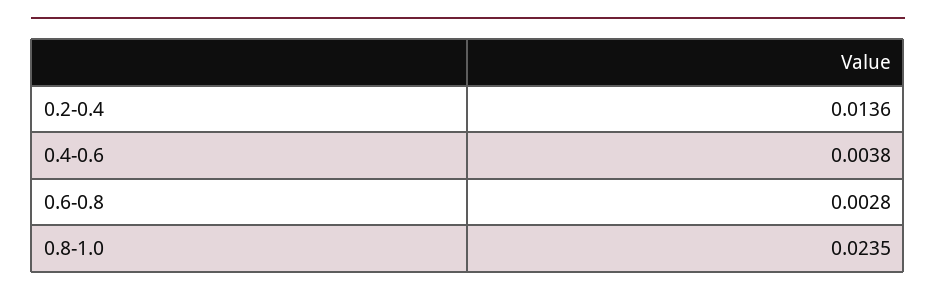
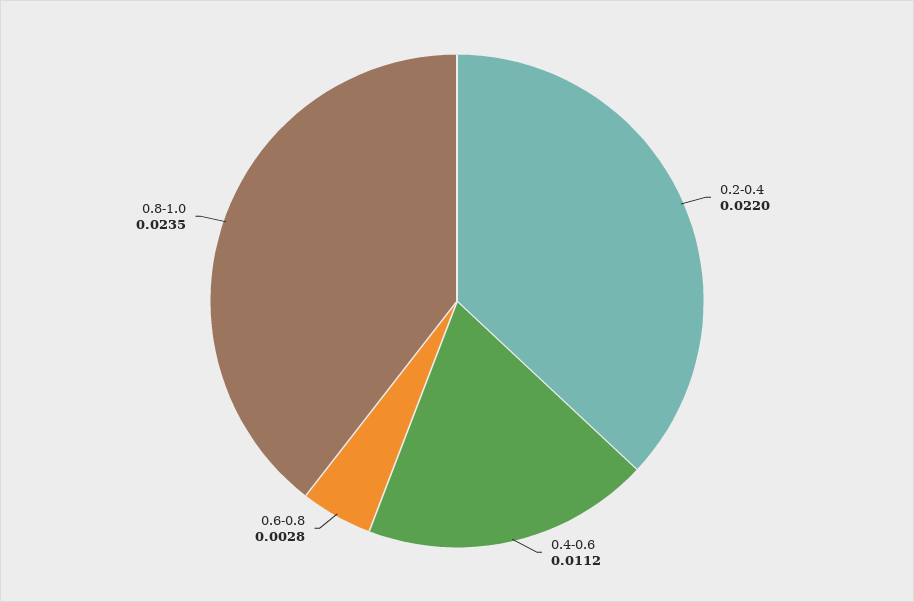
0.2-0.4: 0.0136 -> 0.022
0.4-0.6: 0.0038 -> 0.0112

